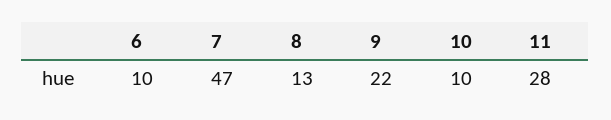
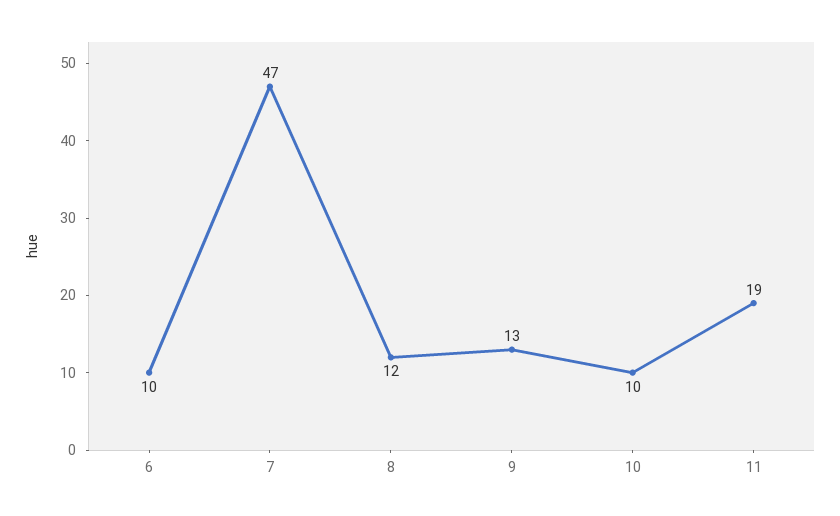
8: 13 -> 12
9: 22 -> 13
11: 28 -> 19

